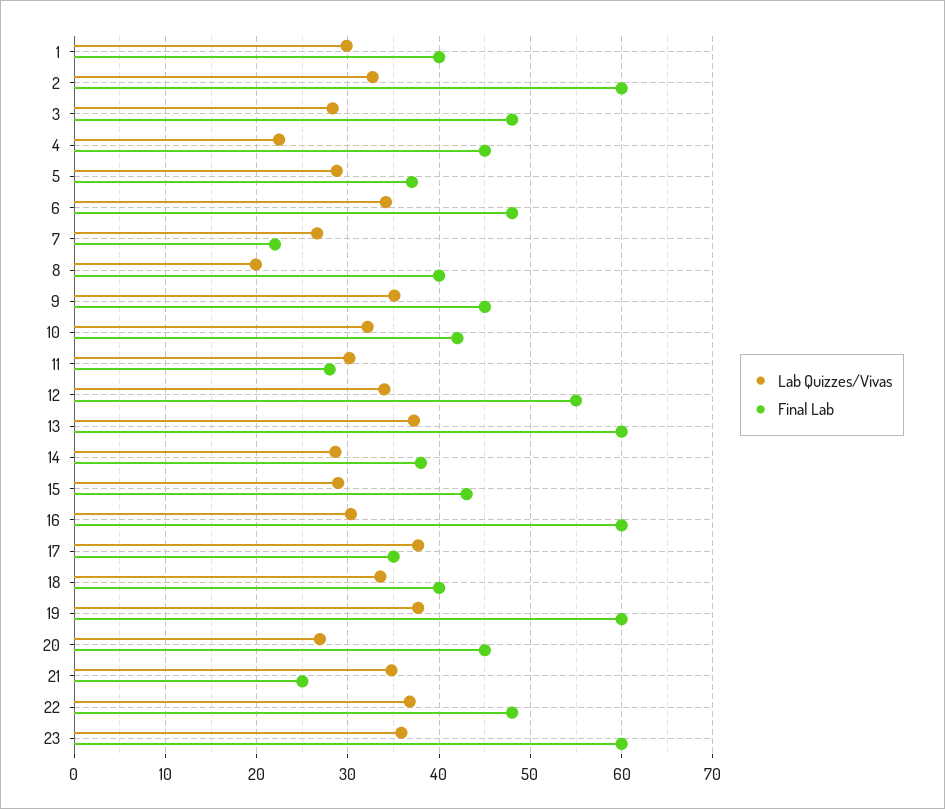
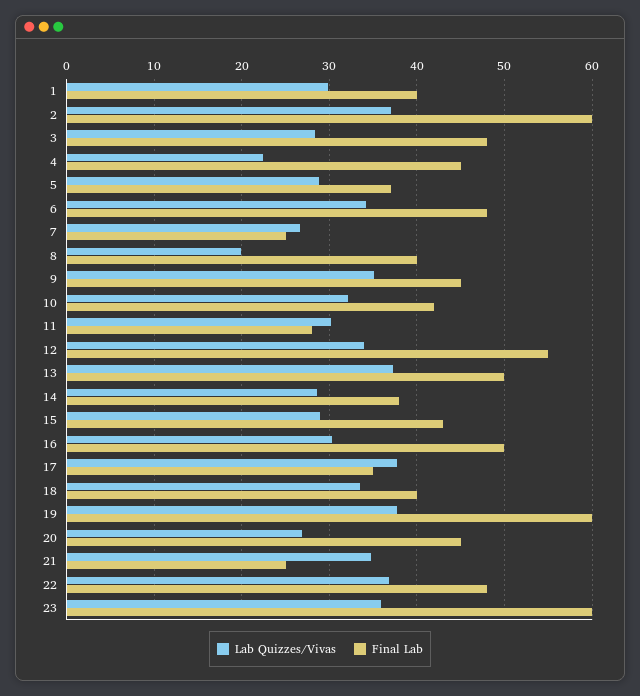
Lab Quizzes/Vivas, 2: 33 -> 37
Final Lab, 7: 22 -> 25
Final Lab, 13: 60 -> 50
Final Lab, 16: 60 -> 50

